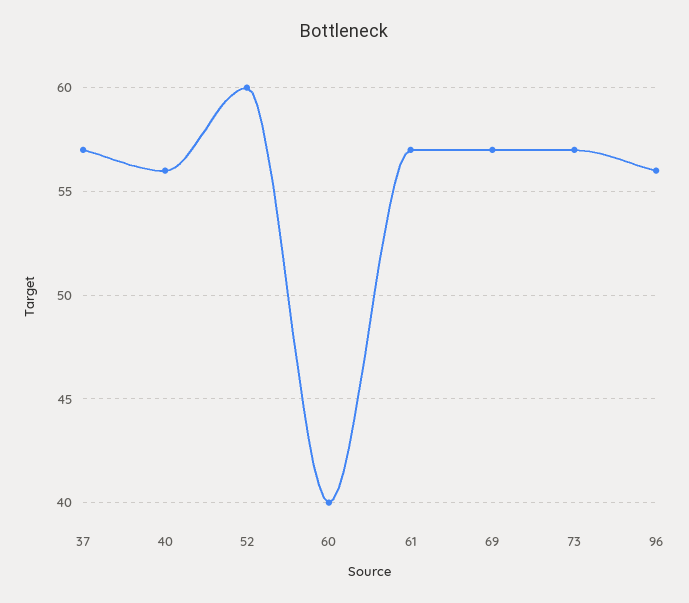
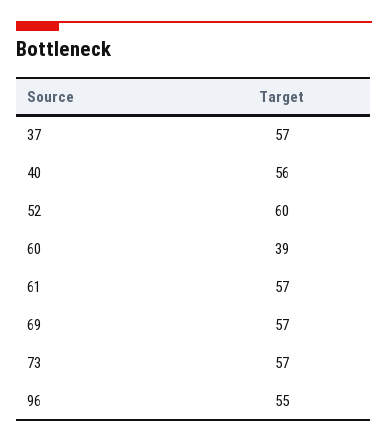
60: 40 -> 39
96: 56 -> 55

